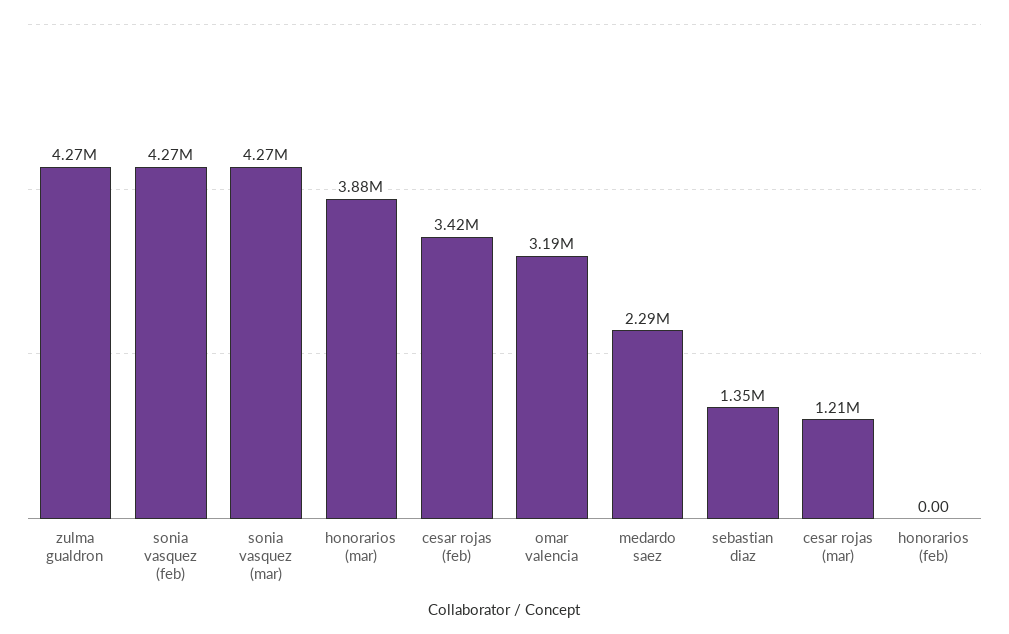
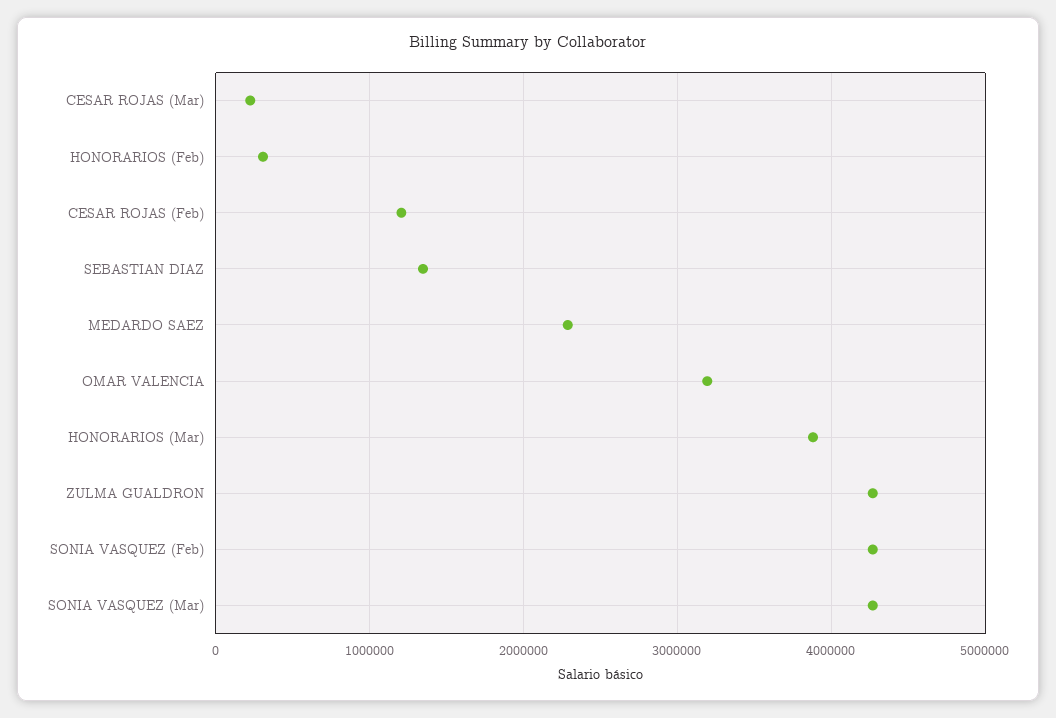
cesar rojas (feb): 3420000 -> 1200000
cesar rojas (mar): 1210000 -> 200000
honorarios (feb): 0 -> 300000

